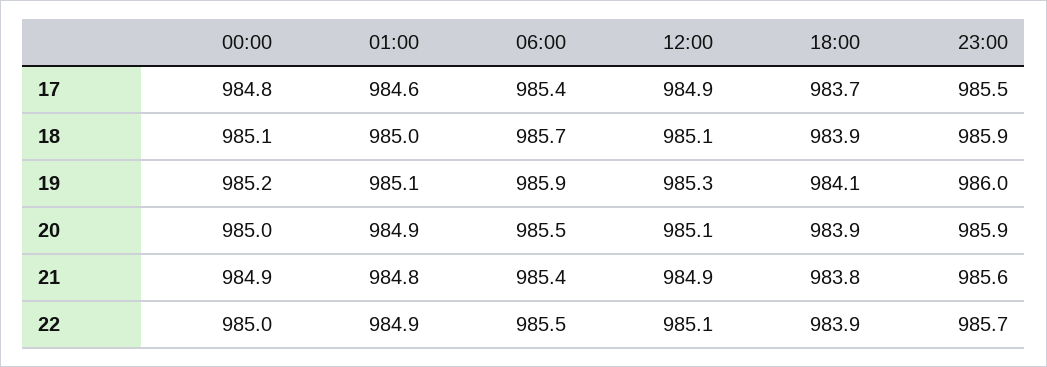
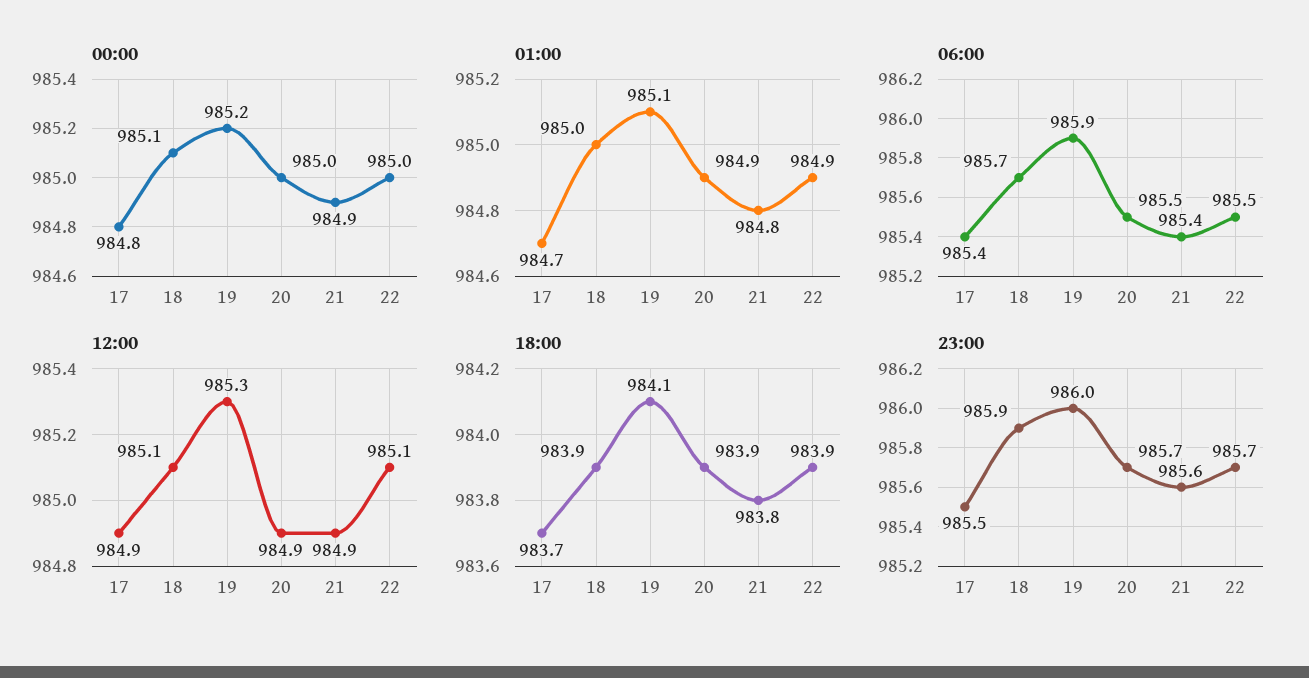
01:00, 17: 984.6 -> 984.7
12:00, 20: 985.1 -> 984.9
23:00, 20: 985.9 -> 985.7

